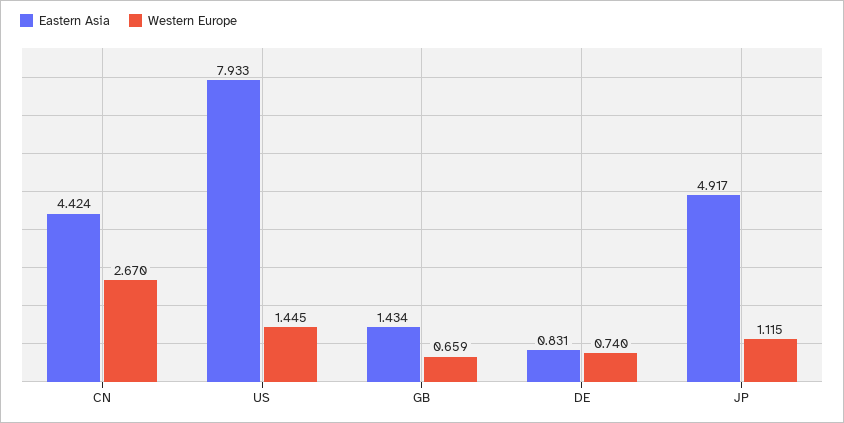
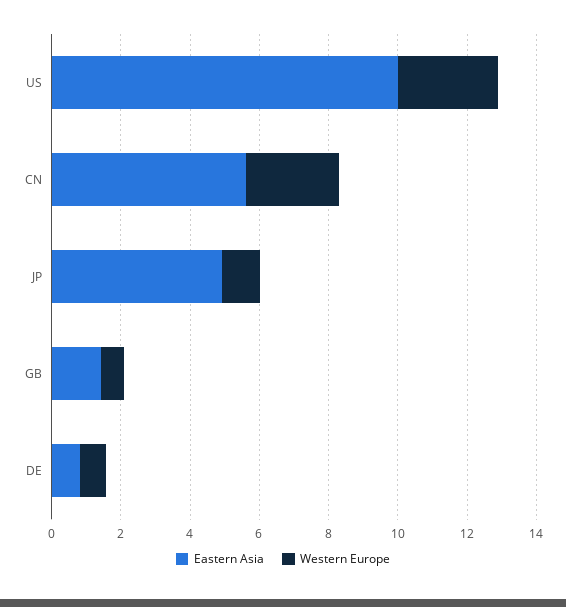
Eastern Asia, CN: 4.424 -> 5.5
Eastern Asia, US: 7.933 -> 10
Western Europe, US: 1.445 -> 3

